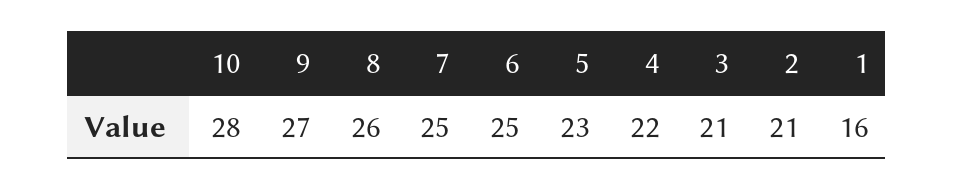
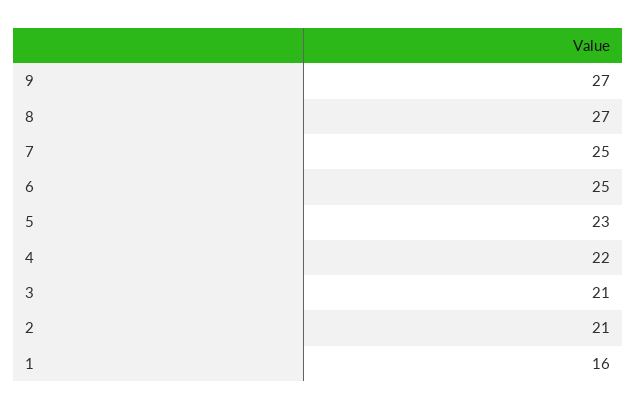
10: 28 -> none
8: 26 -> 27

